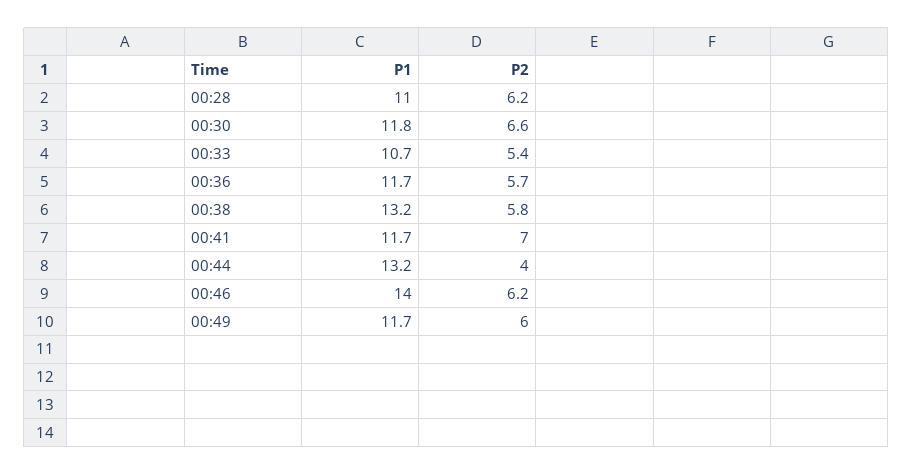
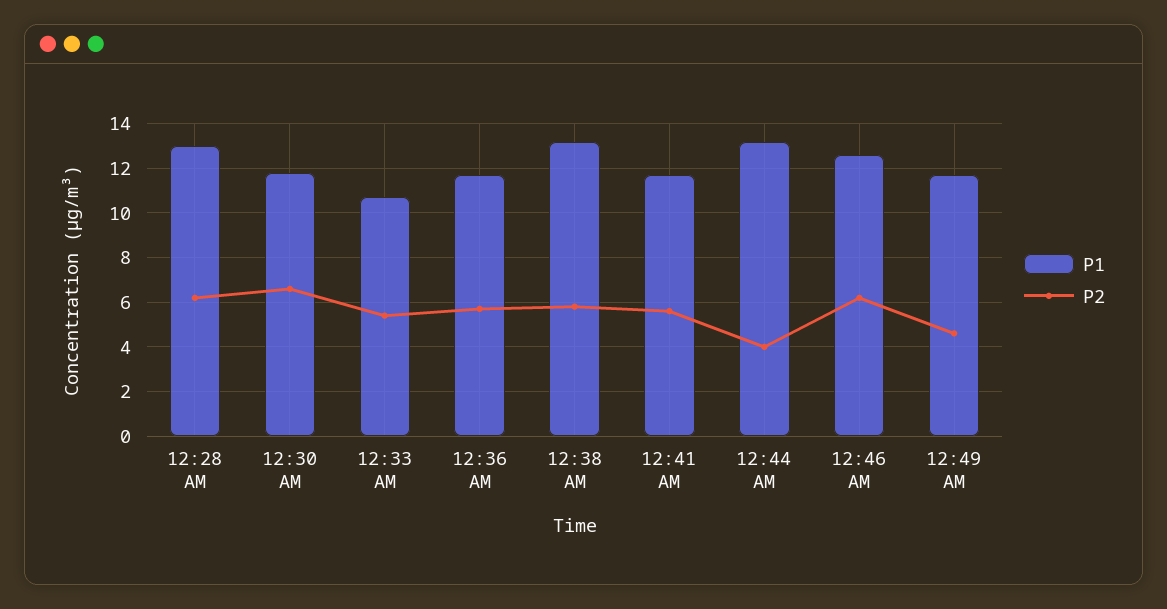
P1, 00:28: 11 -> 13
P2, 00:41: 7 -> 5.5
P1, 00:46: 14 -> 12.5
P2, 00:49: 6 -> 4.5

